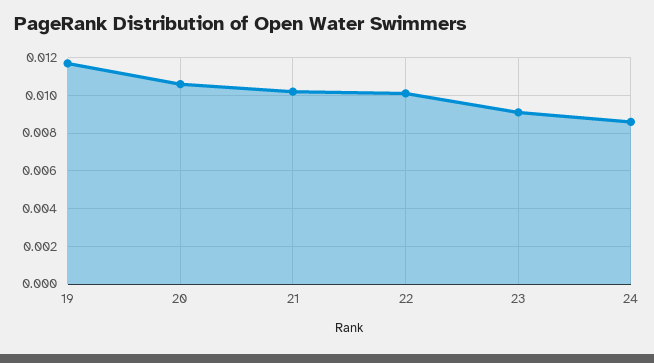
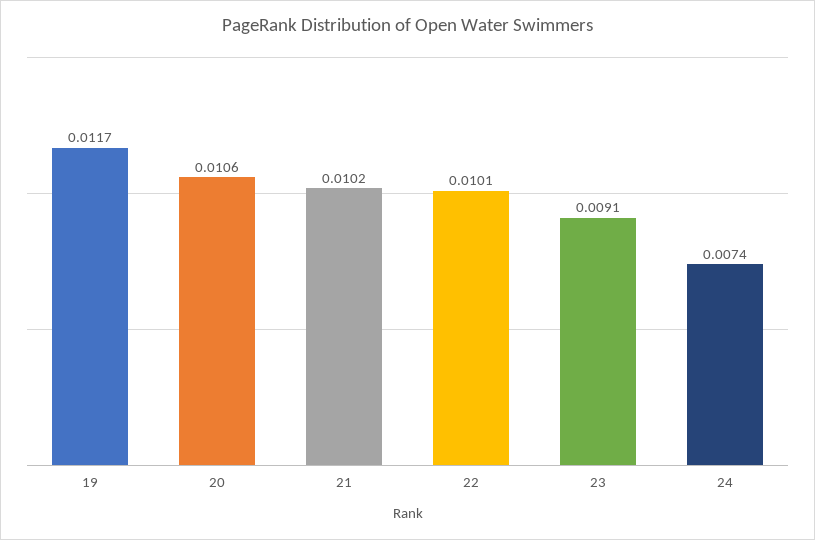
24: 0.0085 -> 0.0074

